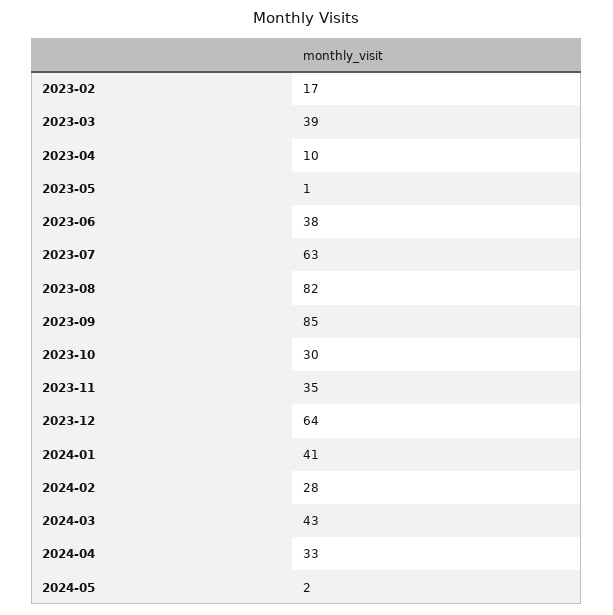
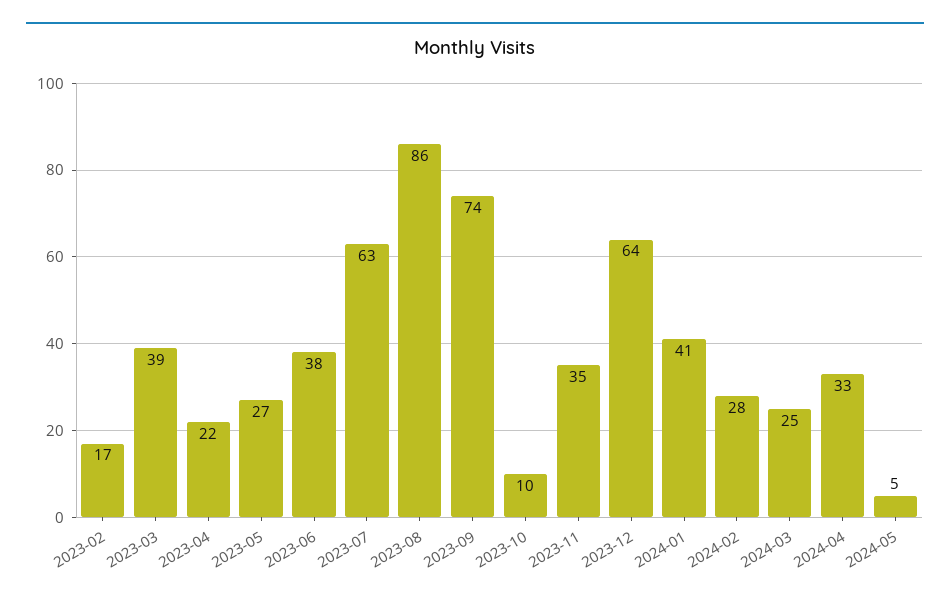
2023-04: 10 -> 22
2023-05: 1 -> 27
2023-08: 82 -> 86
2023-09: 85 -> 74
2023-10: 30 -> 10
2024-03: 43 -> 25
2024-05: 2 -> 5

